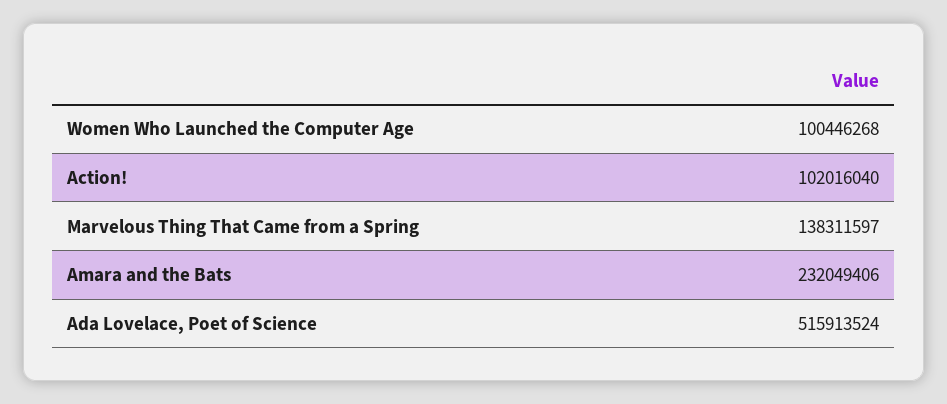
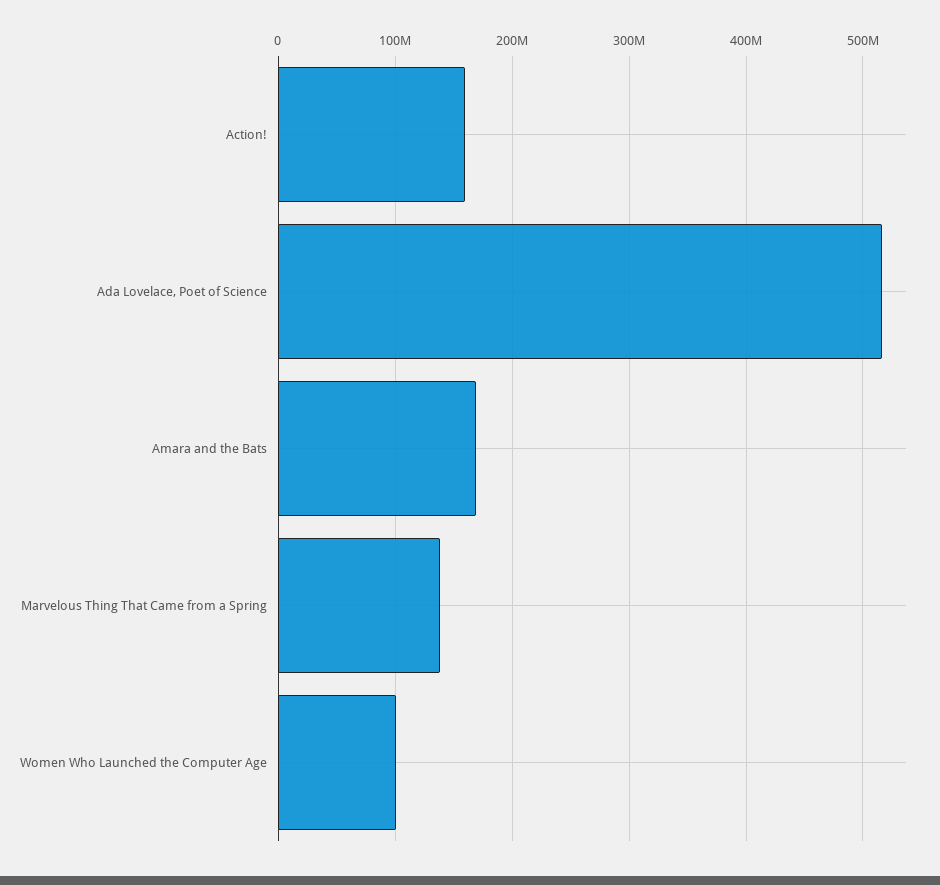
Action!: 102016040 -> 160000000
Amara and the Bats: 232049406 -> 170000000

